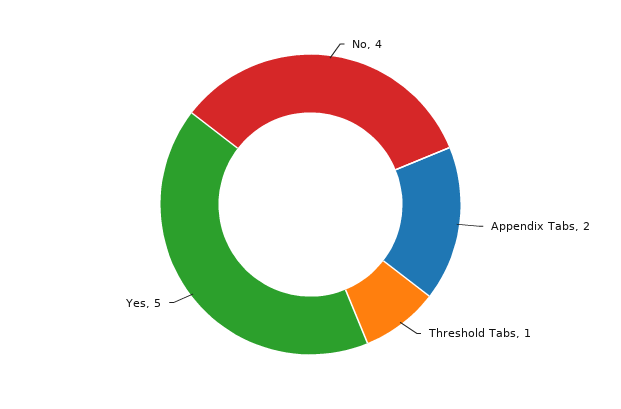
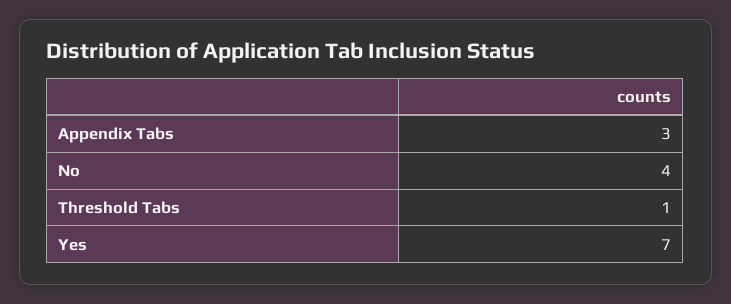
Appendix Tabs: 2 -> 3
Yes: 5 -> 7

